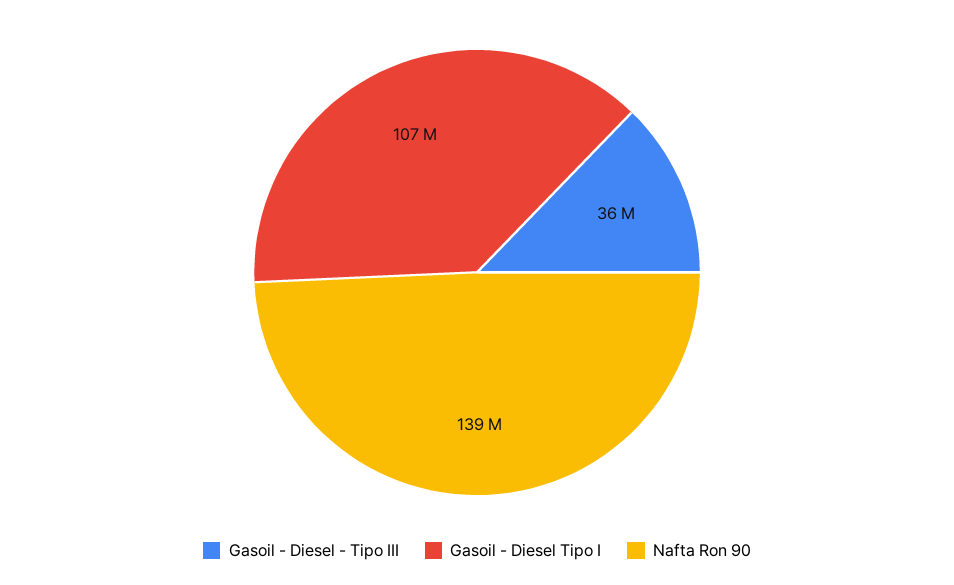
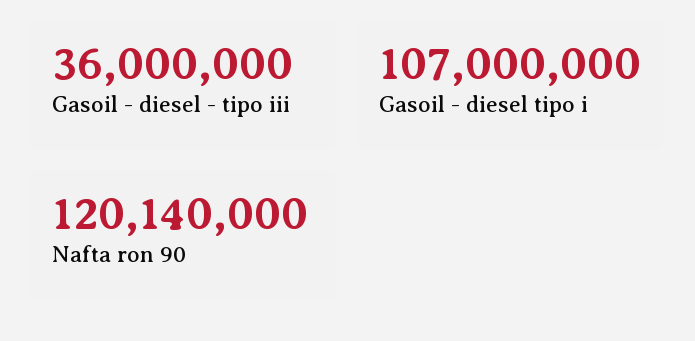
Nafta Ron 90: 139000000 -> 120140000

